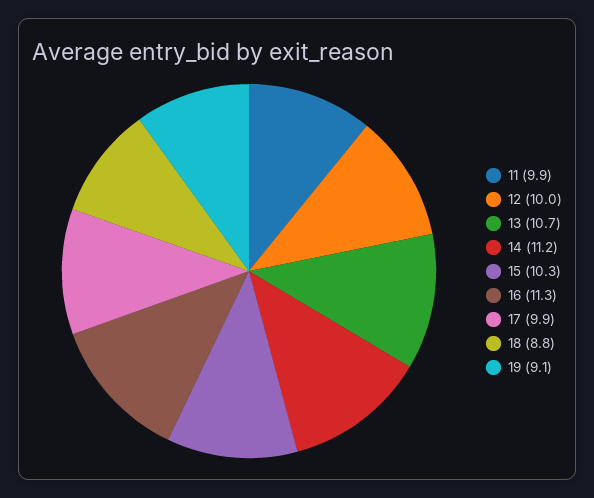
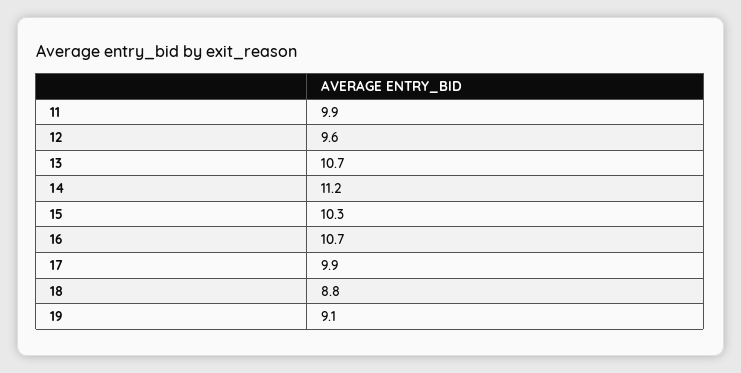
12: 10 -> 9.6
16: 11.3 -> 10.7

